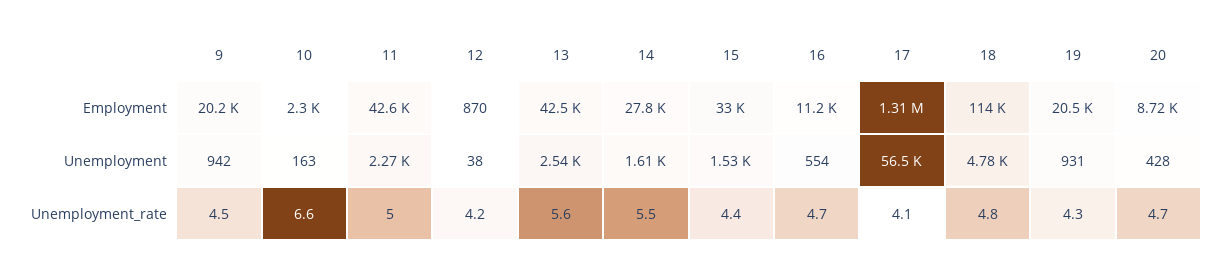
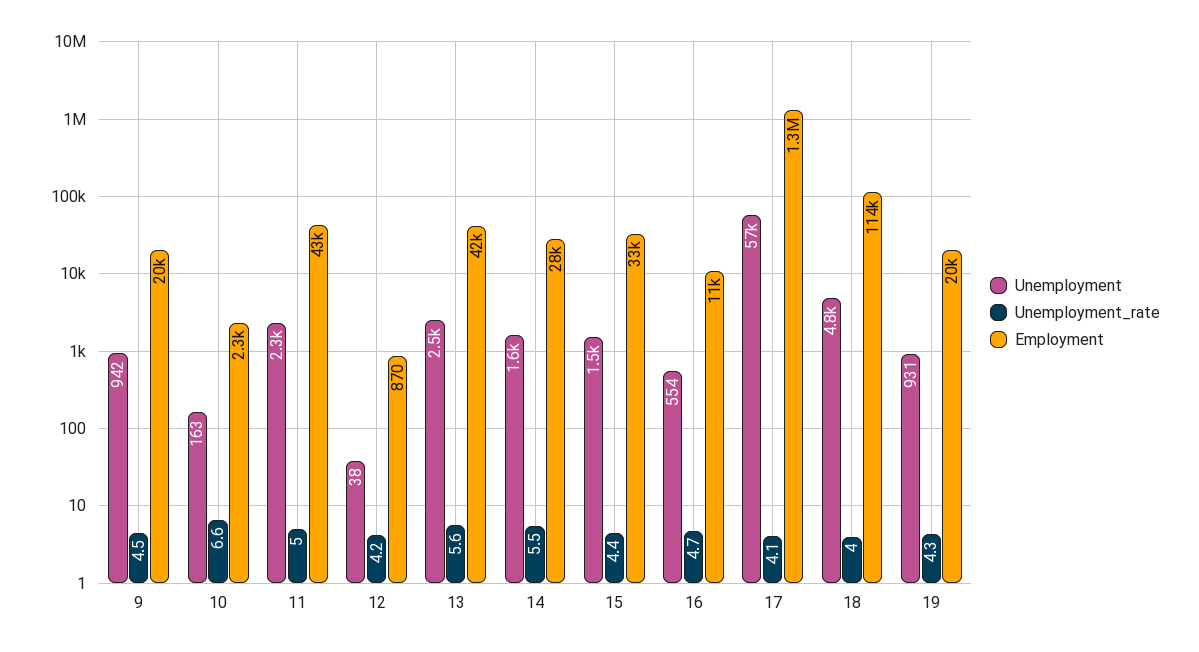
Employment, 20: 8720 -> none
Unemployment, 20: 428 -> none
Unemployment_rate, 18: 4.8 -> 4
Unemployment_rate, 20: 4.7 -> none

